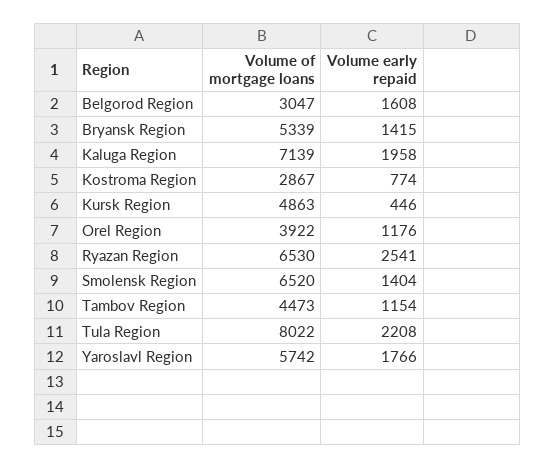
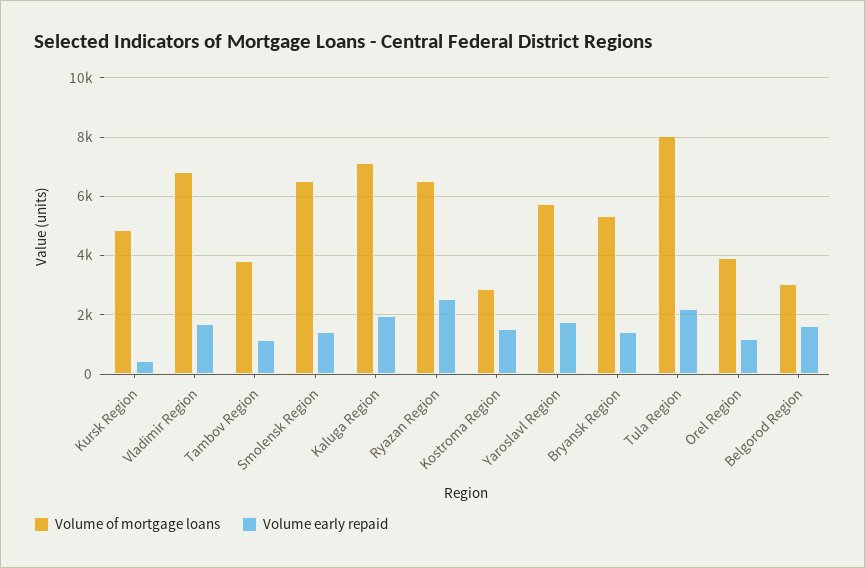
Volume early repaid, Kostroma Region: 774 -> 1500
Volume of mortgage loans, Tambov Region: 4473 -> 3750
Volume of mortgage loans, Vladimir Region: none -> 6750
Volume early repaid, Vladimir Region: none -> 1750

